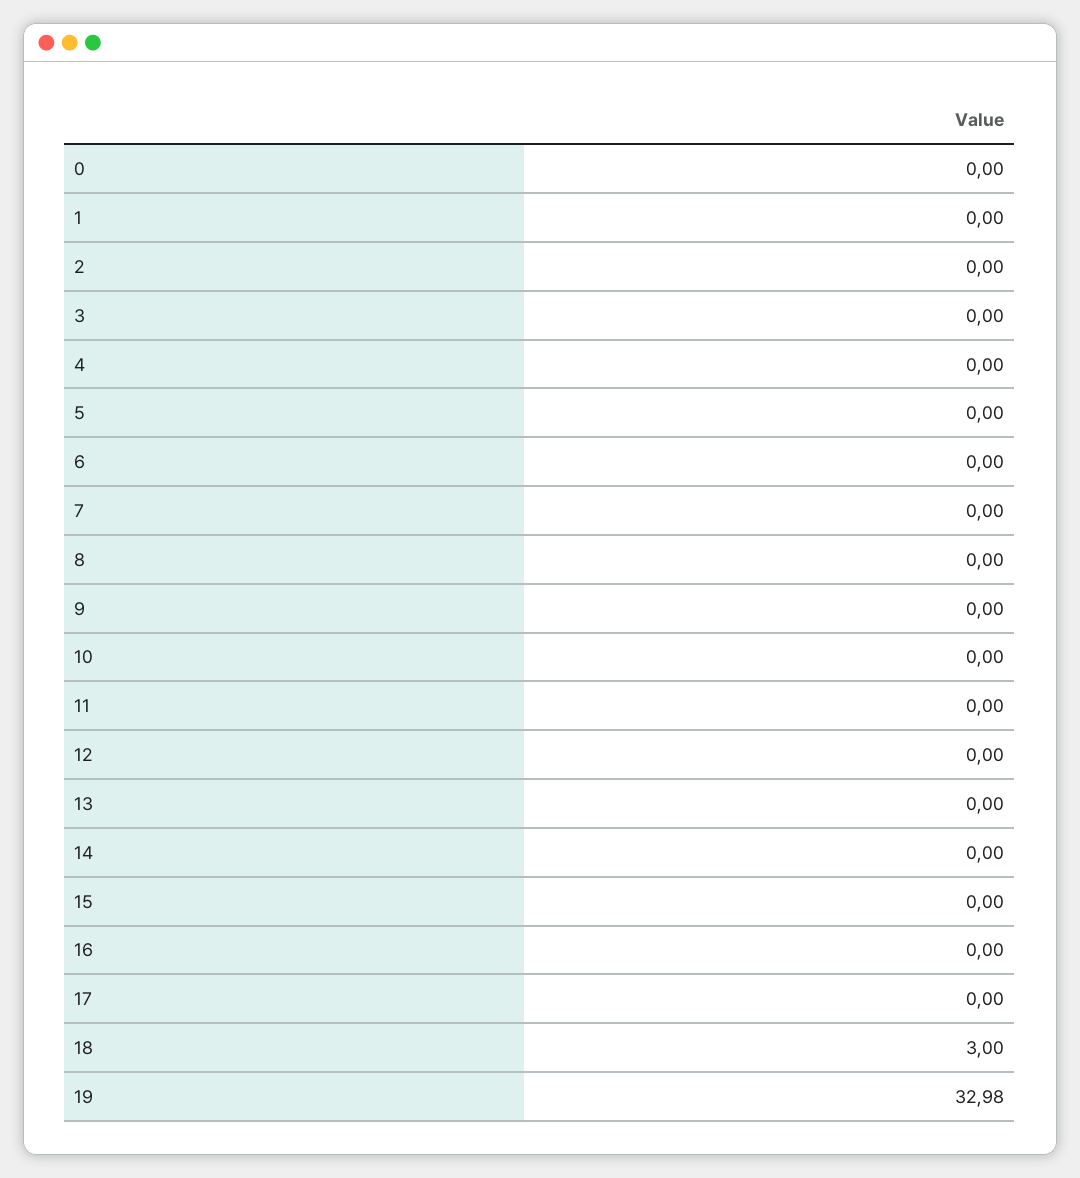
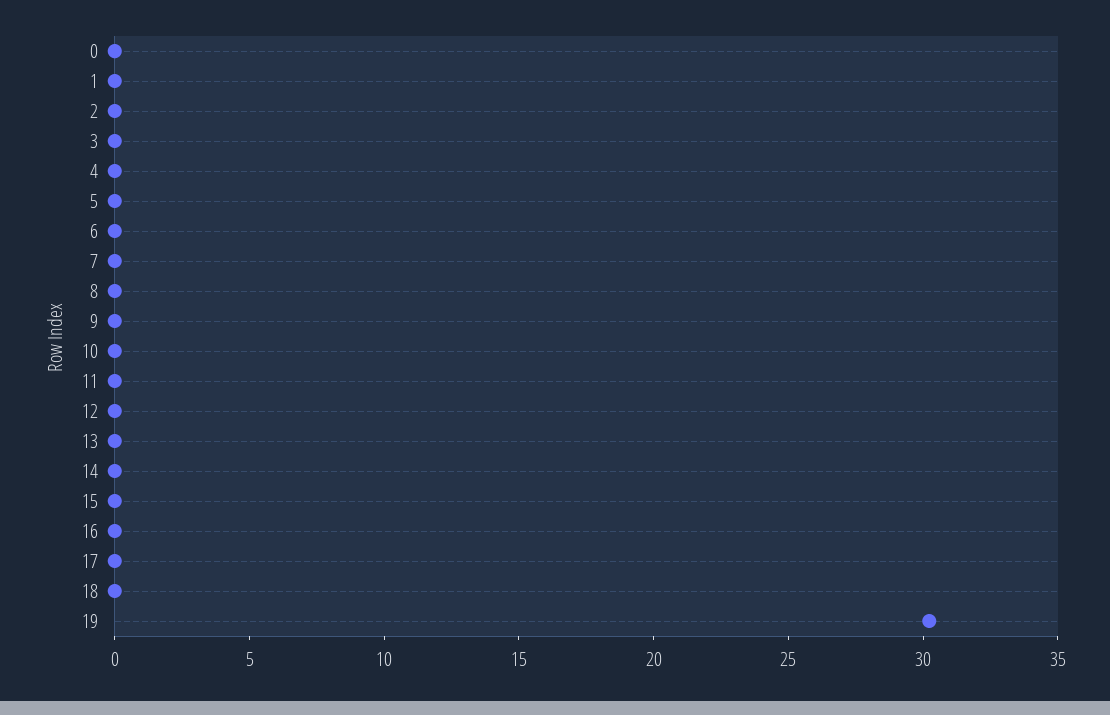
18: 3 -> 0
19: 32.98 -> 30

